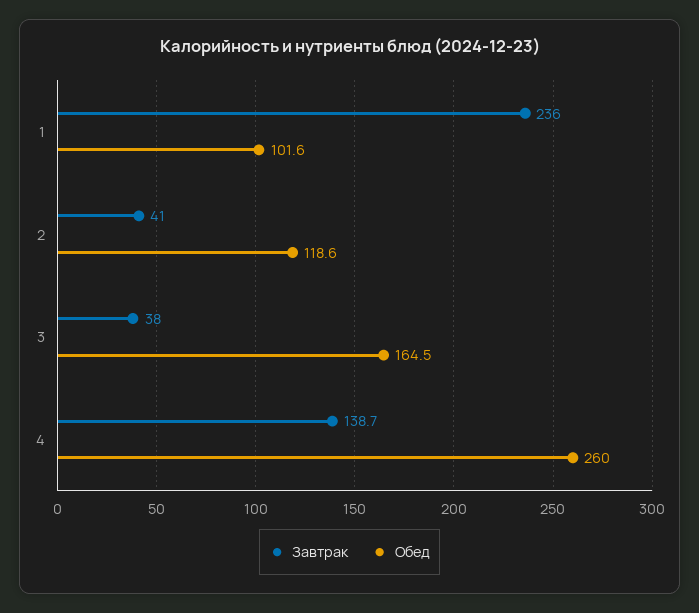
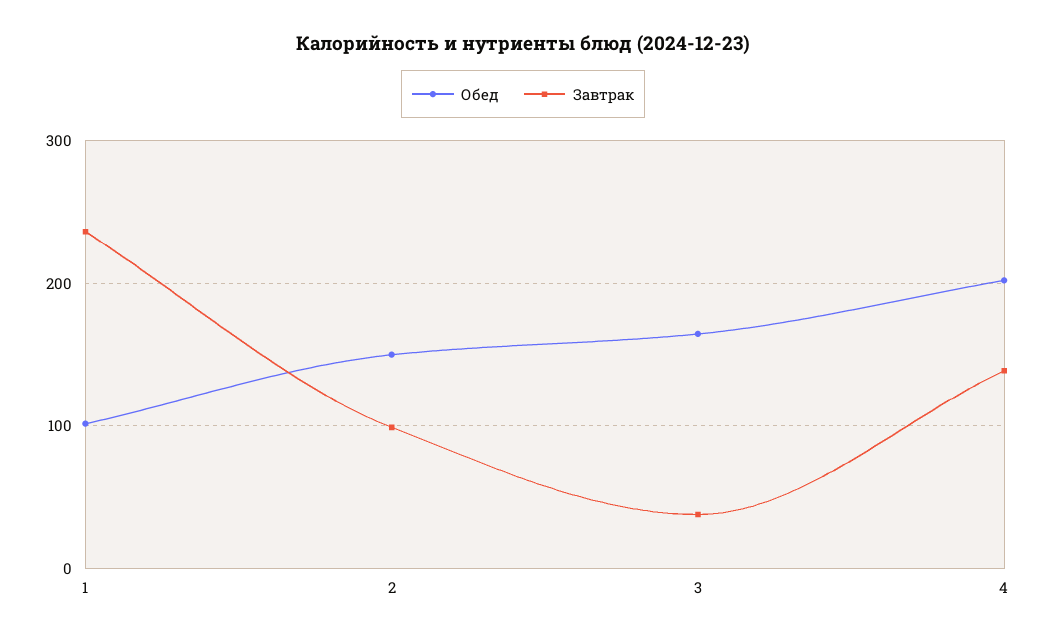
Завтрак, 2: 41 -> 100
Обед, 2: 118.6 -> 150
Обед, 4: 260 -> 200

